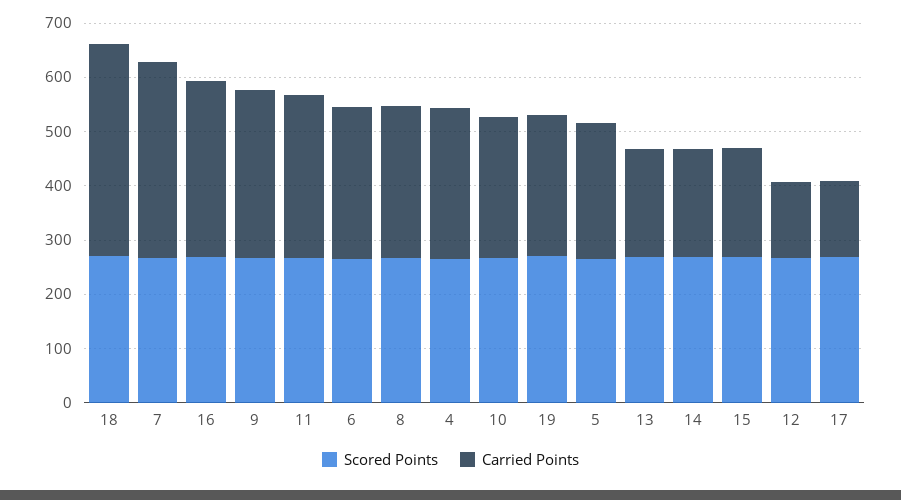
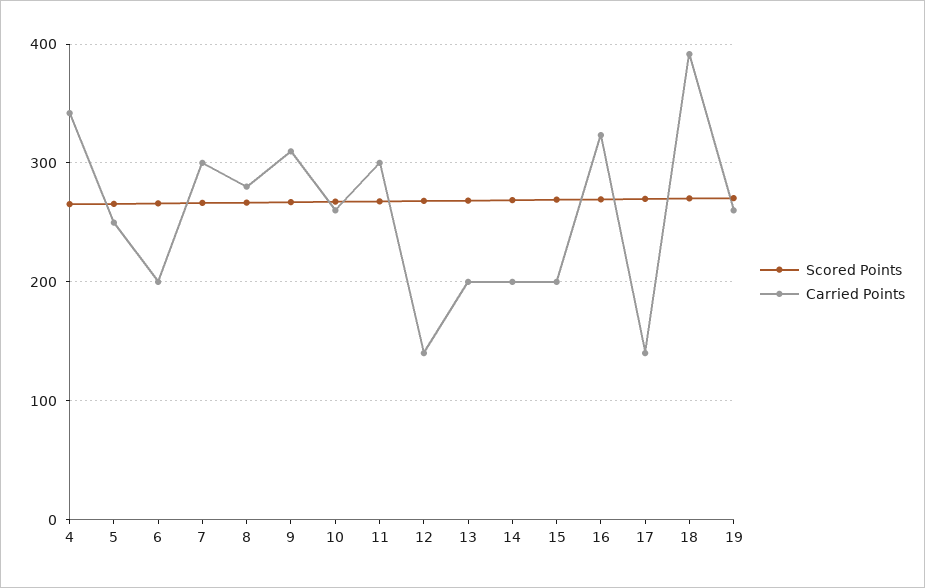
Carried Points, 7: 360 -> 300
Carried Points, 6: 280 -> 200
Carried Points, 4: 280 -> 340

